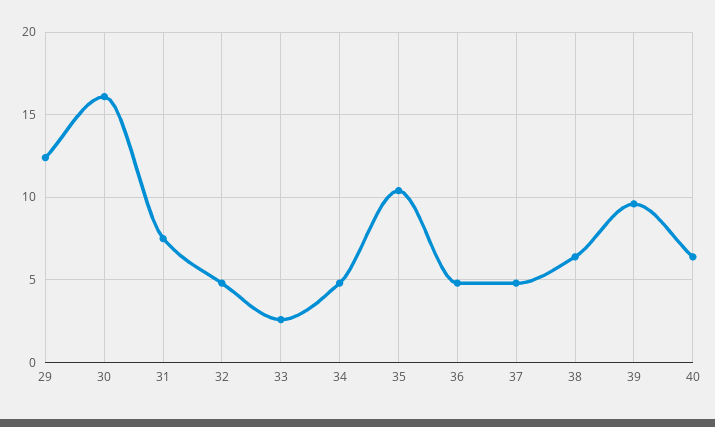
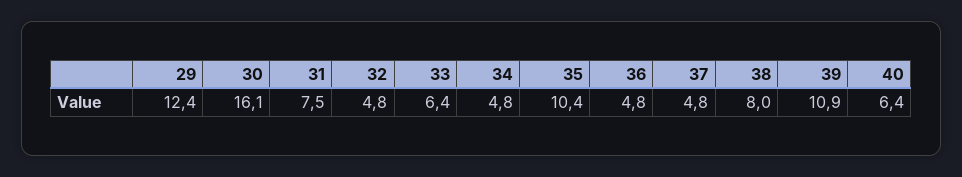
33: 2.5 -> 6.4
38: 6.5 -> 8
39: 9.5 -> 10.9

